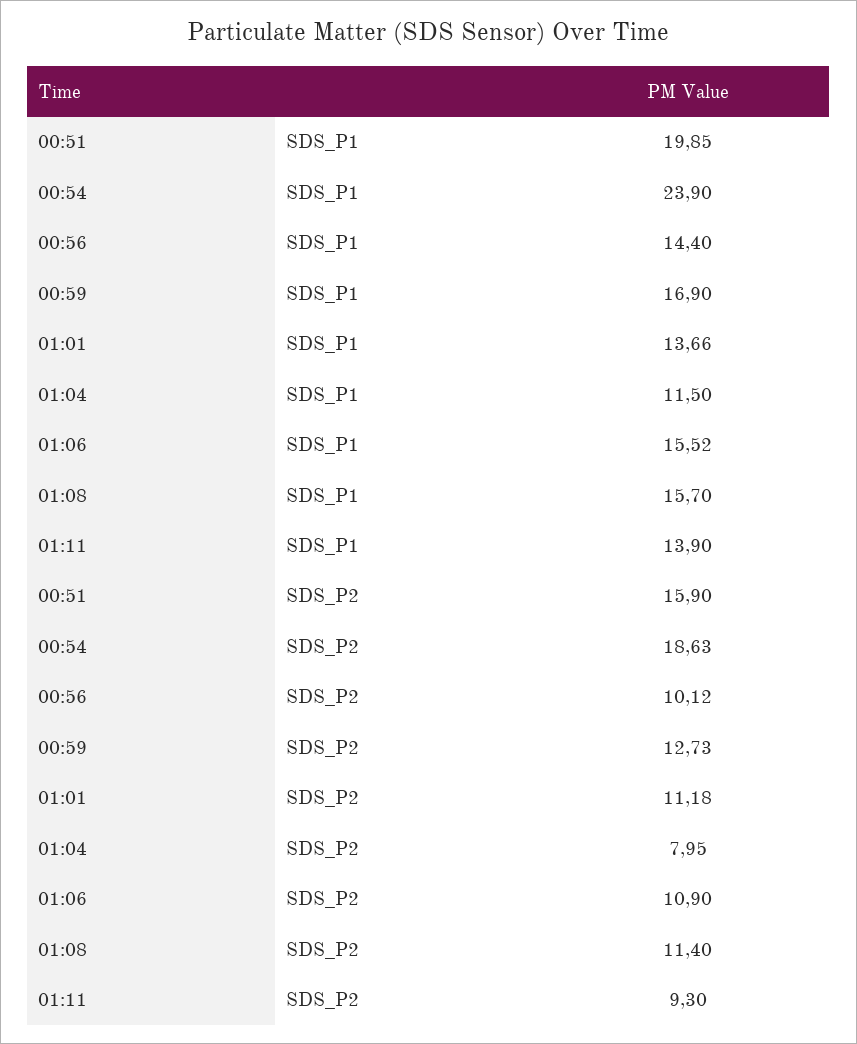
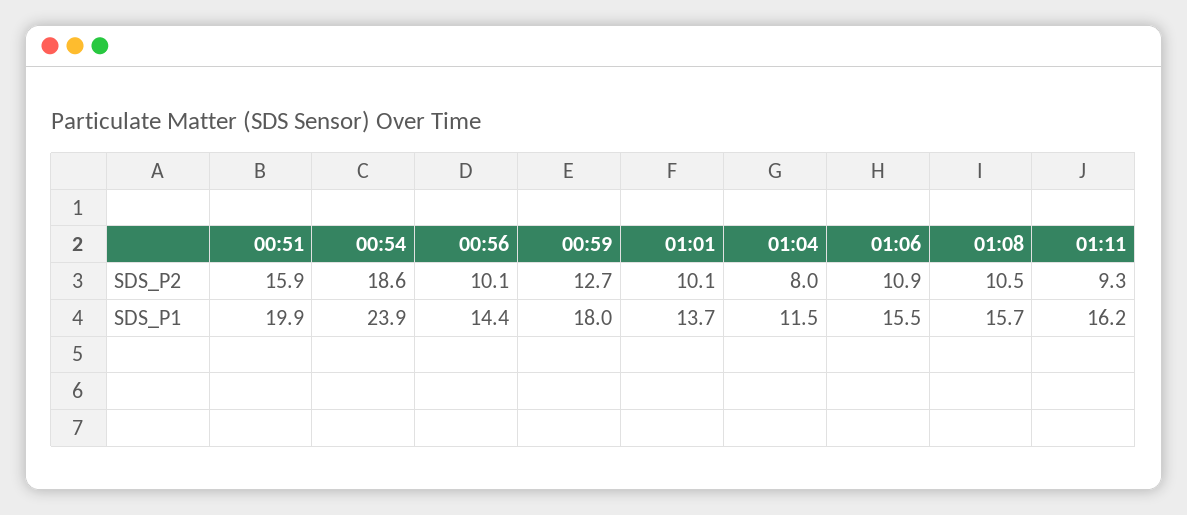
00:59, SDS_P1: 16.9 -> 18
01:11, SDS_P1: 13.9 -> 16.2
01:01, SDS_P2: 11.18 -> 10.1
01:08, SDS_P2: 11.4 -> 10.5

